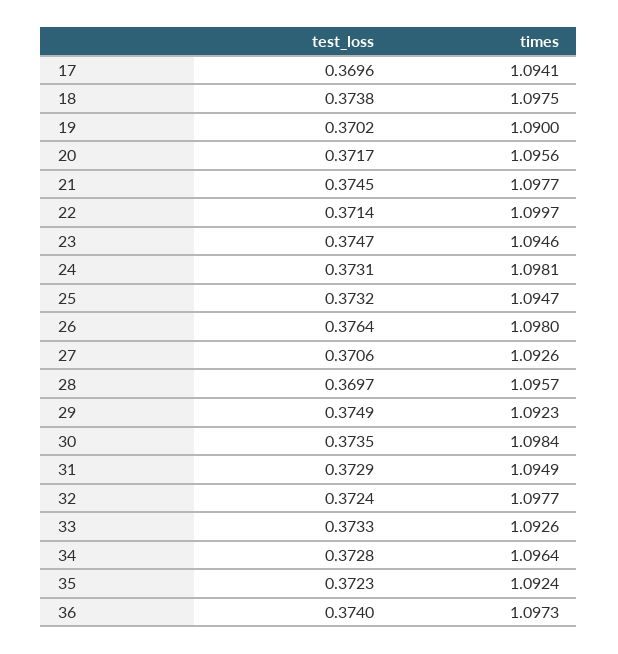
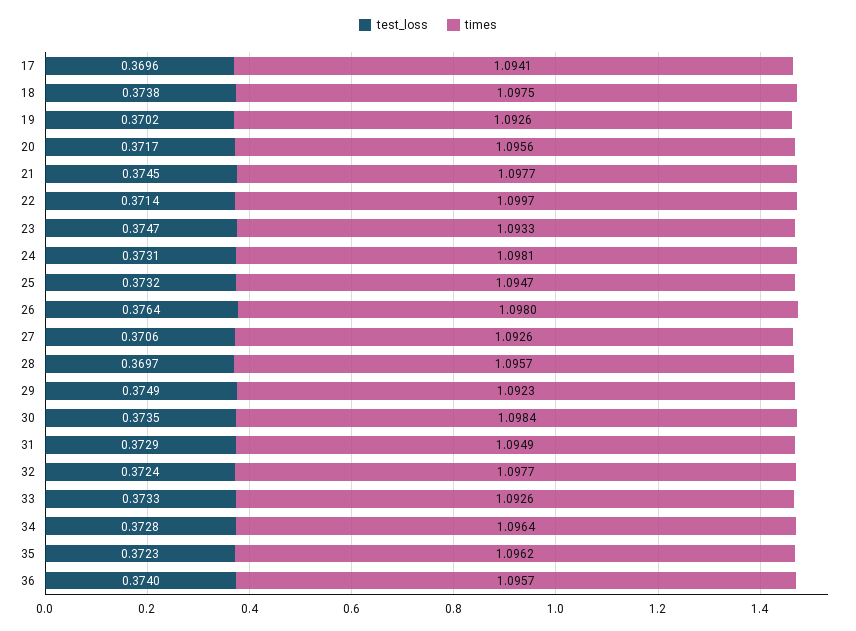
times, 19: 1.09 -> 1.0926
times, 23: 1.0946 -> 1.0933
times, 35: 1.0924 -> 1.0962
times, 36: 1.0973 -> 1.0957

